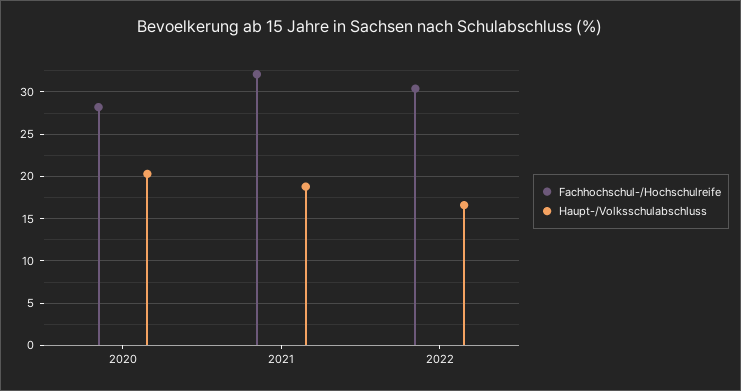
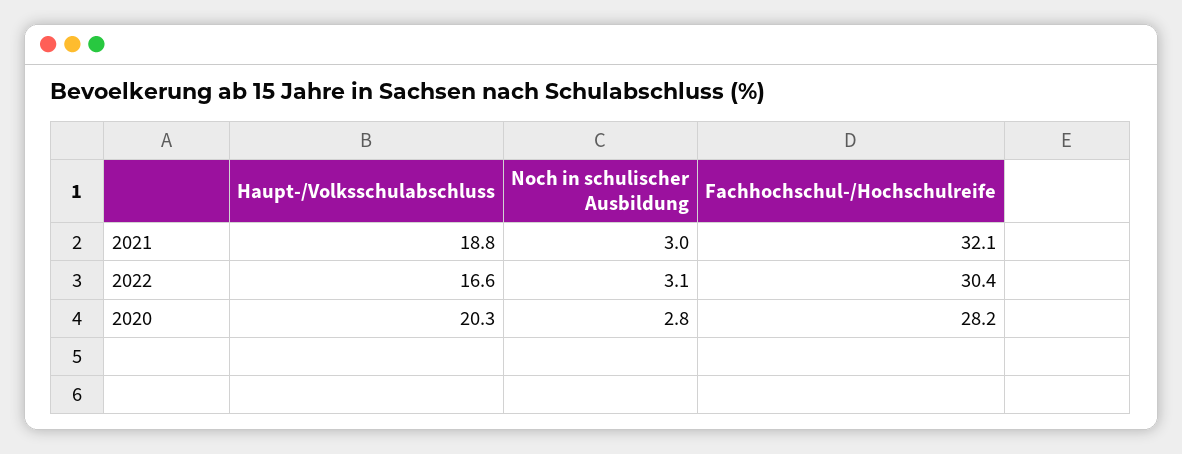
Noch in schulischer Ausbildung, 2021: none -> 3
Noch in schulischer Ausbildung, 2022: none -> 3.1
Noch in schulischer Ausbildung, 2020: none -> 2.8

